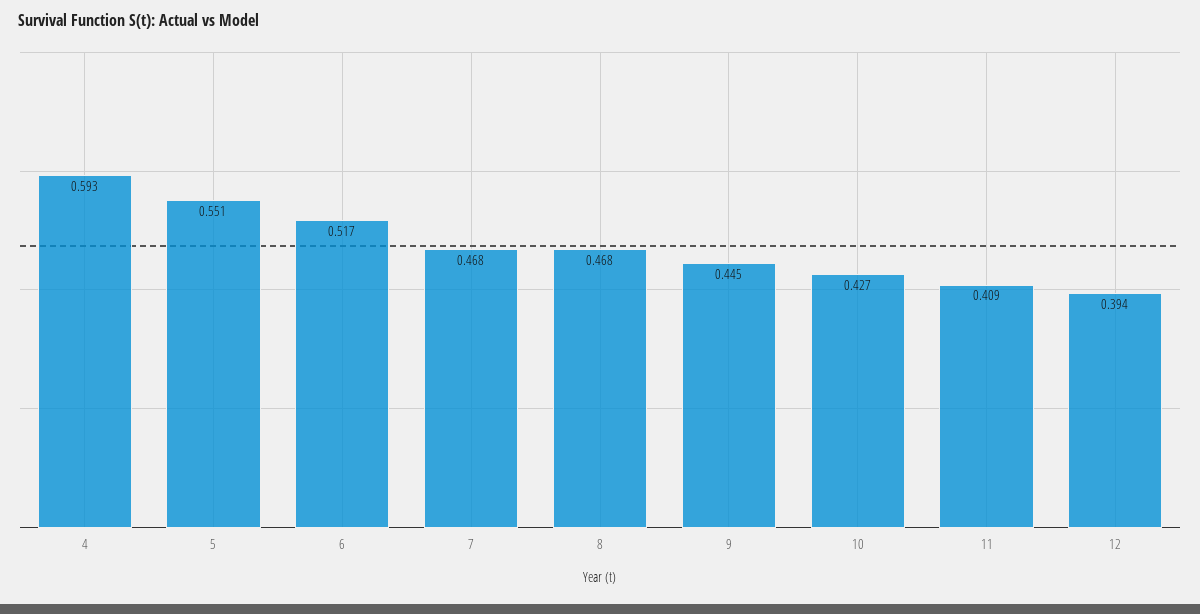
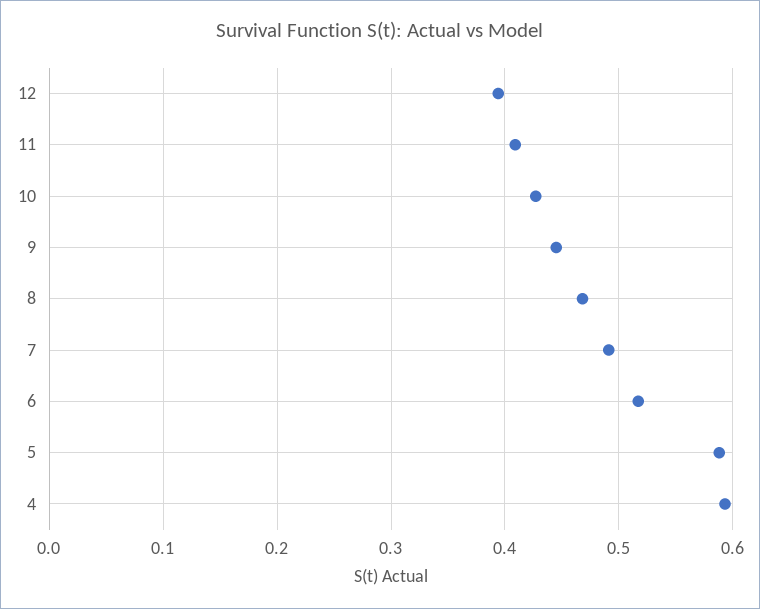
5: 0.551 -> 0.59
7: 0.468 -> 0.49

